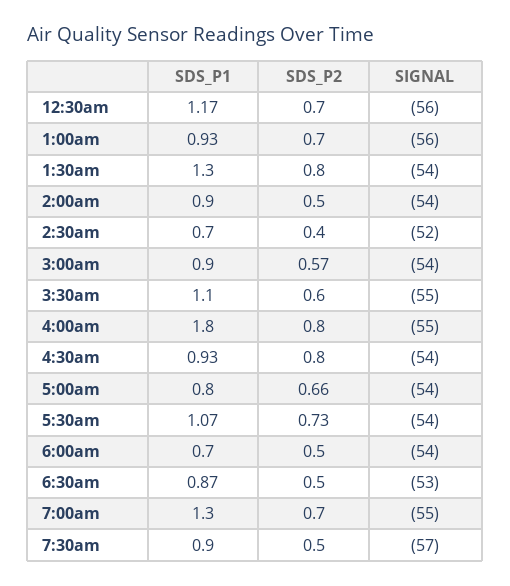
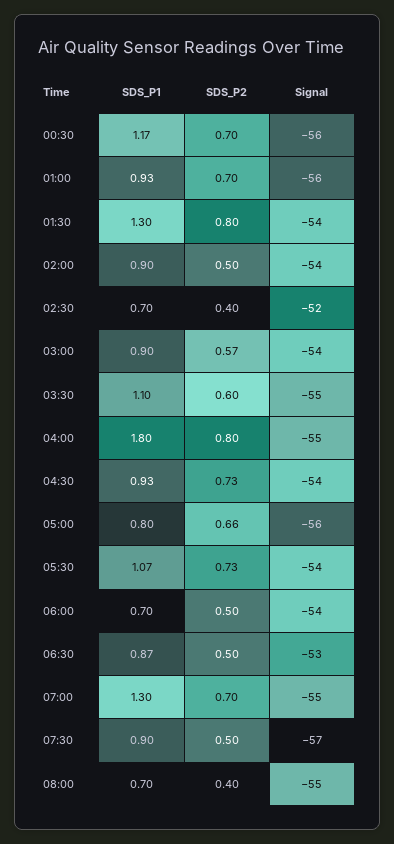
SDS_P2, 4:30am: 0.8 -> 0.73
SIGNAL, 5:00am: -54 -> -56
SDS_P1, 08:00: none -> 0.7
SDS_P2, 08:00: none -> 0.4
SIGNAL, 08:00: none -> -55

